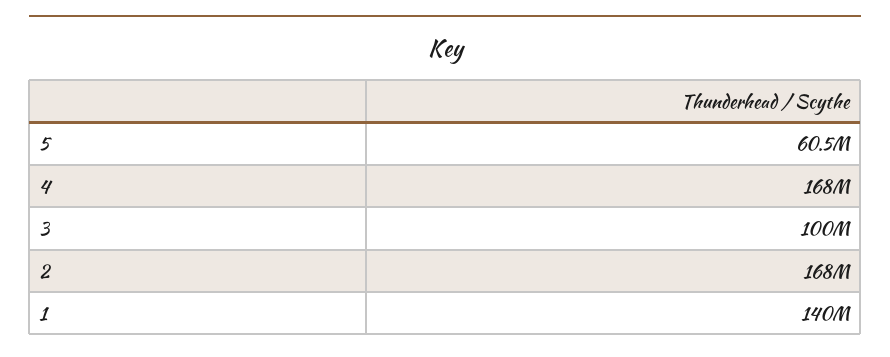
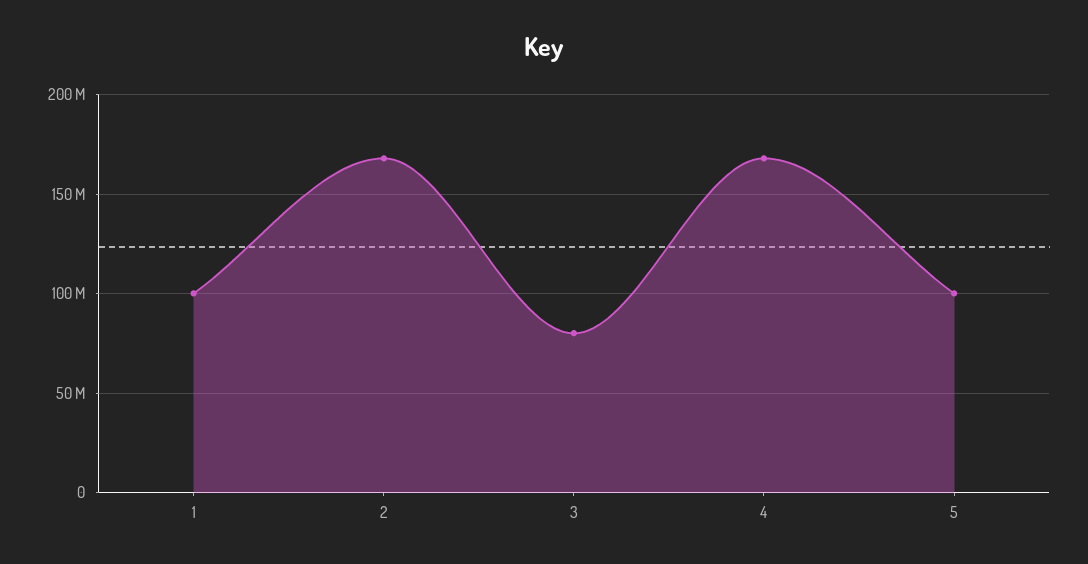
5: 60500000 -> 100000000
3: 100000000 -> 80000000
1: 140000000 -> 100000000

